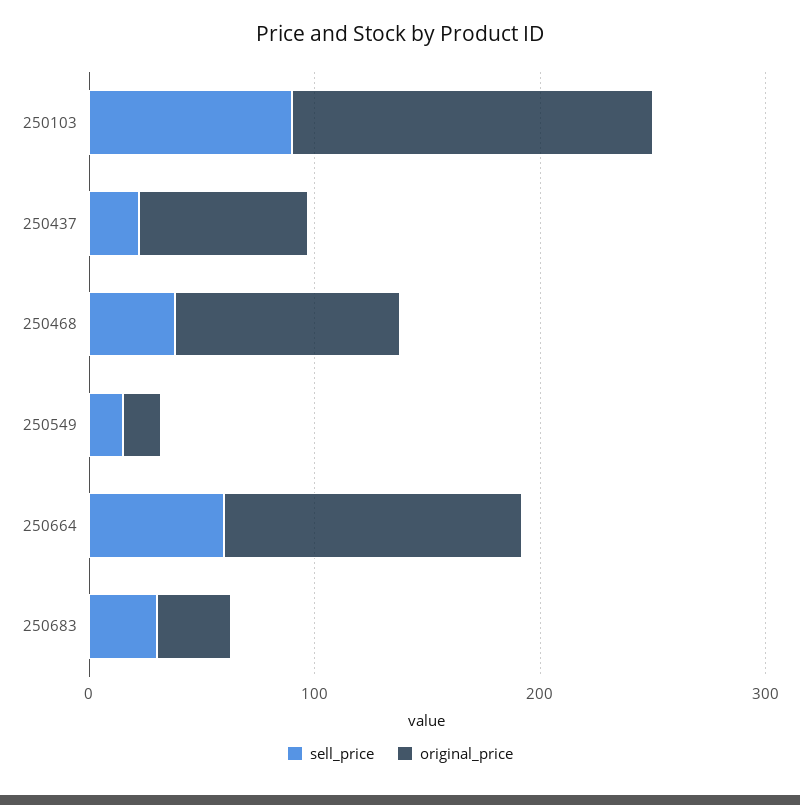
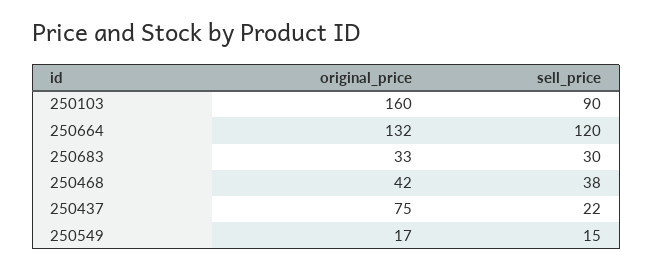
original_price, 250468: 100 -> 42
sell_price, 250664: 60 -> 120

